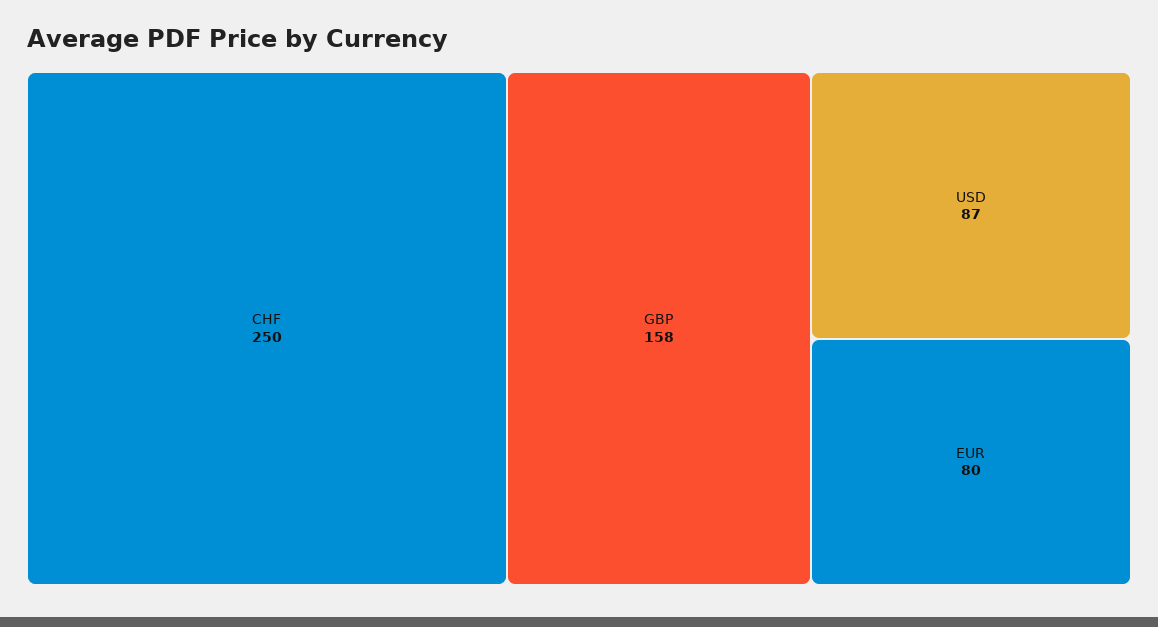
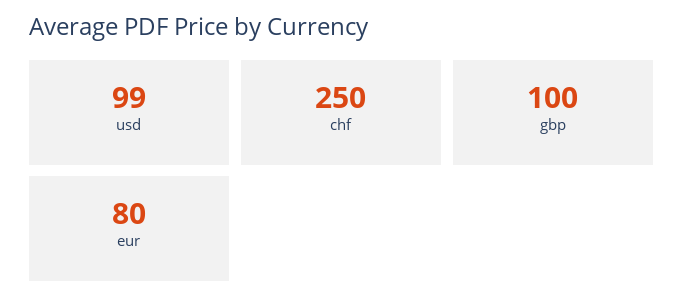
GBP: 158 -> 100
USD: 87 -> 99

